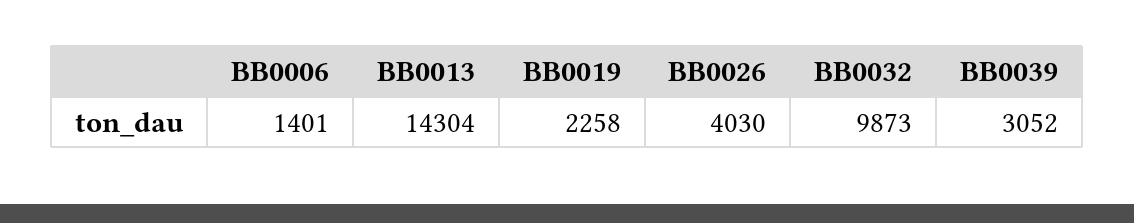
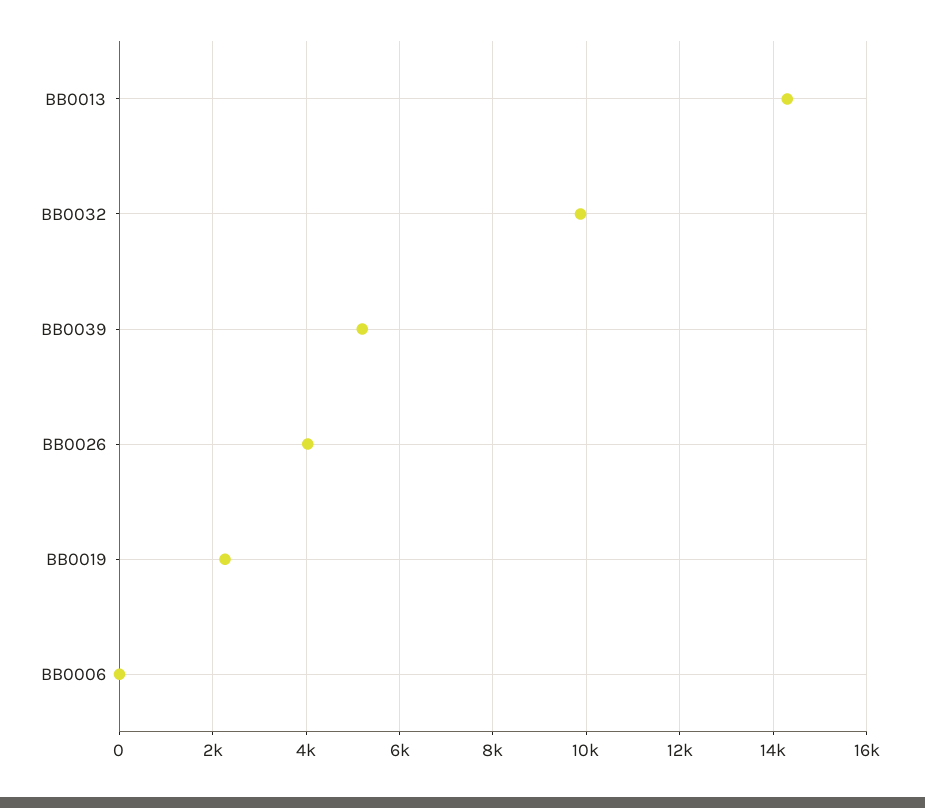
BB0006: 1401 -> 0
BB0039: 3052 -> 5200

